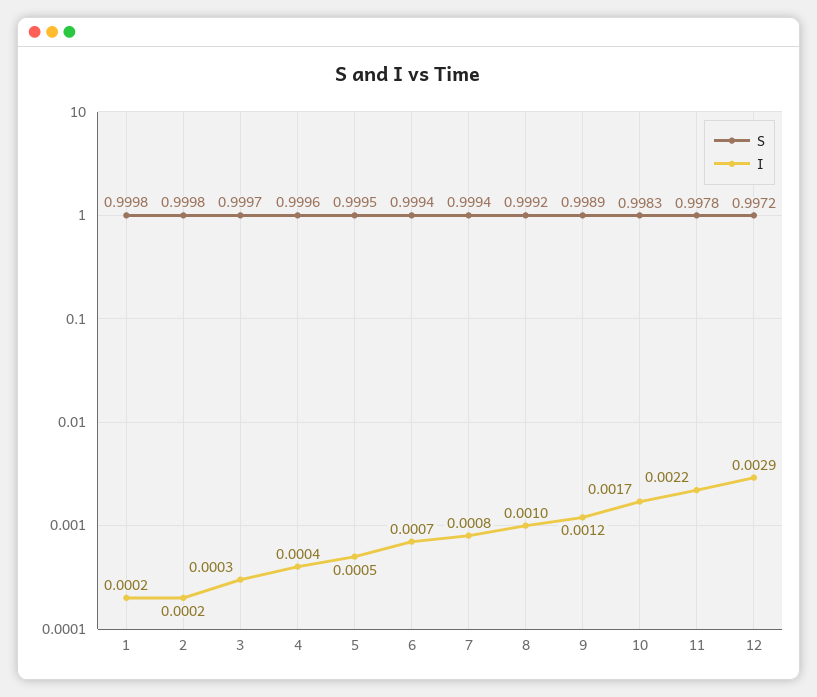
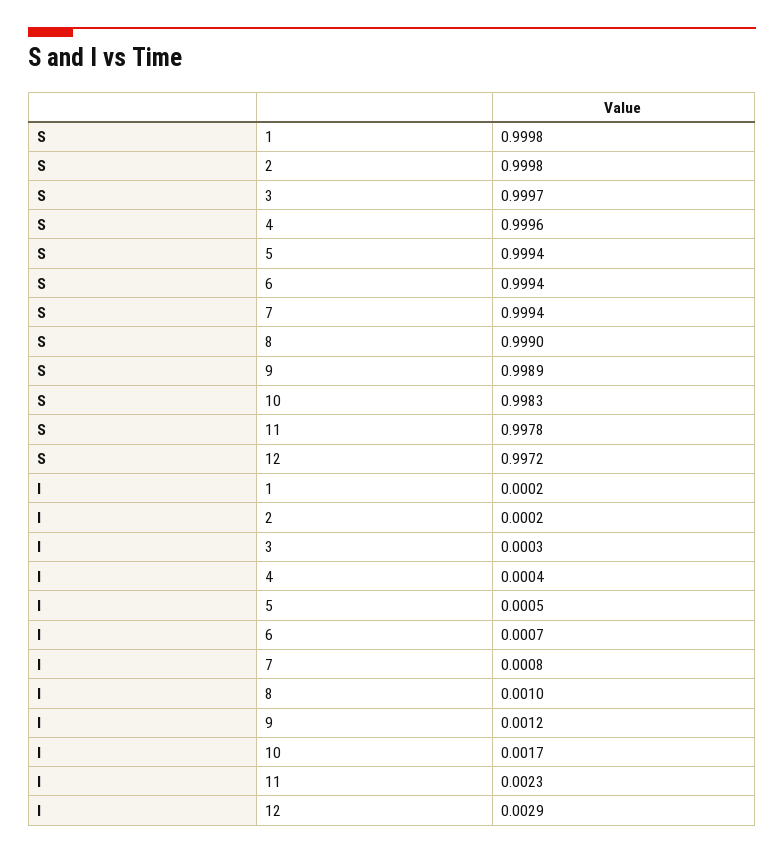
S, 5: 0.9995 -> 0.9994
S, 8: 0.9992 -> 0.999
I, 11: 0.0022 -> 0.0023

